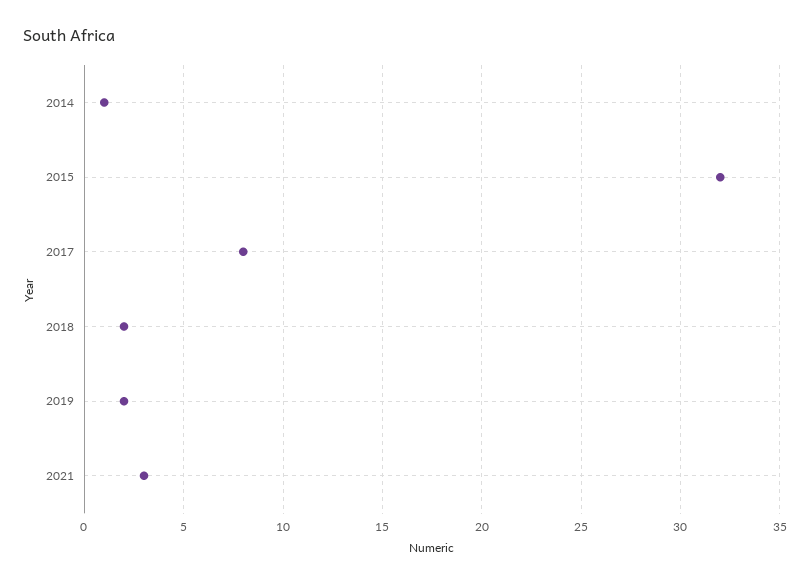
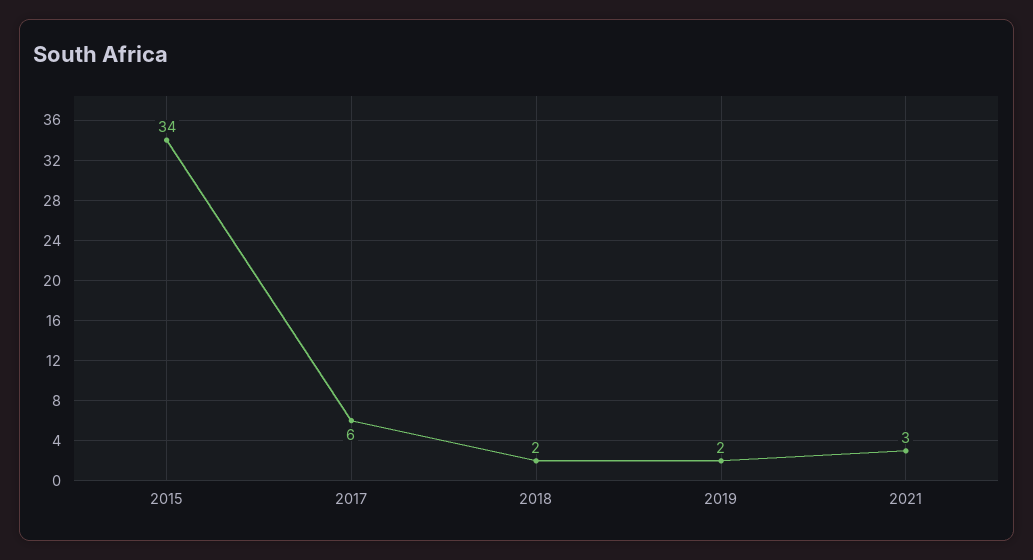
2014: 1 -> none
2015: 32 -> 34
2017: 8 -> 6

